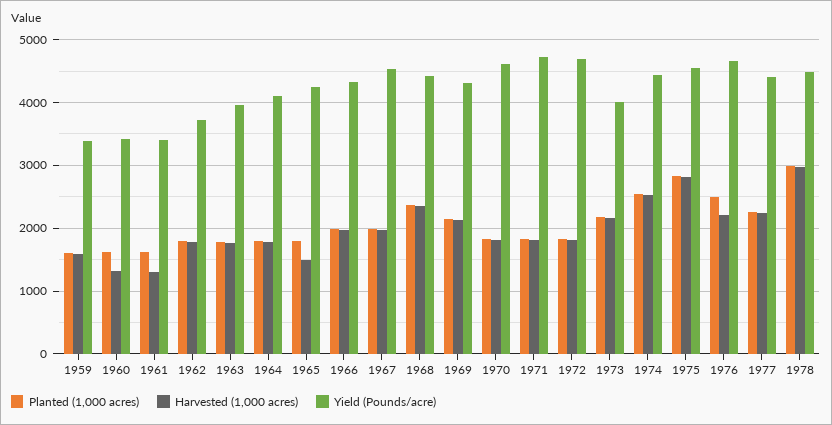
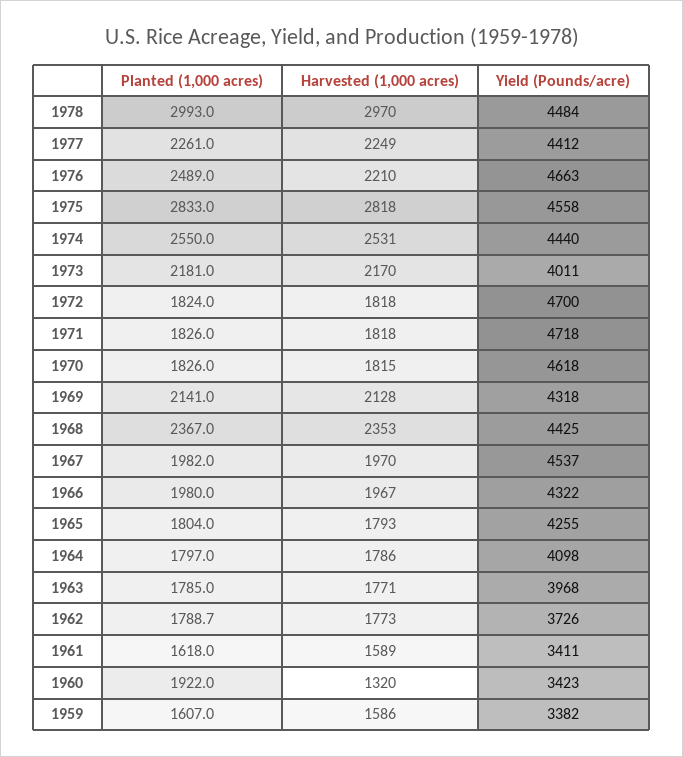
Planted (1,000 acres), 1960: 1600 -> 1922
Harvested (1,000 acres), 1961: 1300 -> 1589
Harvested (1,000 acres), 1965: 1500 -> 1793

